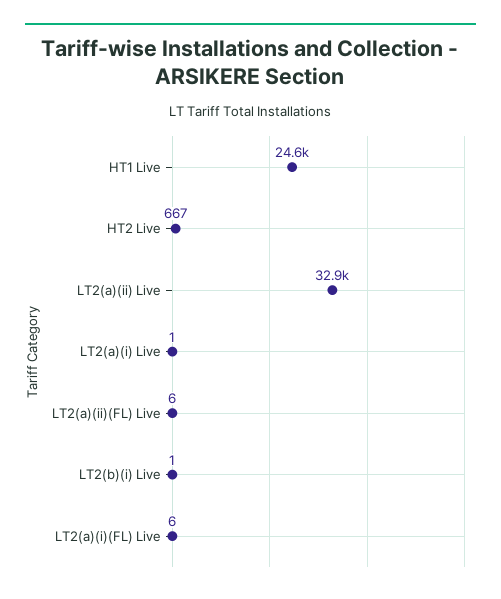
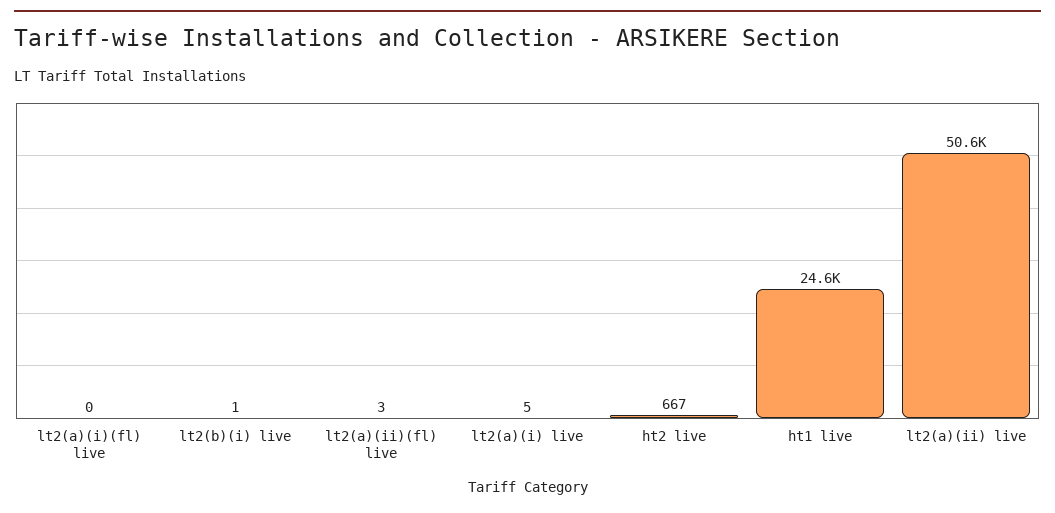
LT2(a)(ii) Live: 32900 -> 50600
LT2(a)(i) Live: 1 -> 5
LT2(a)(ii)(FL) Live: 6 -> 3
LT2(a)(i)(FL) Live: 6 -> 0

